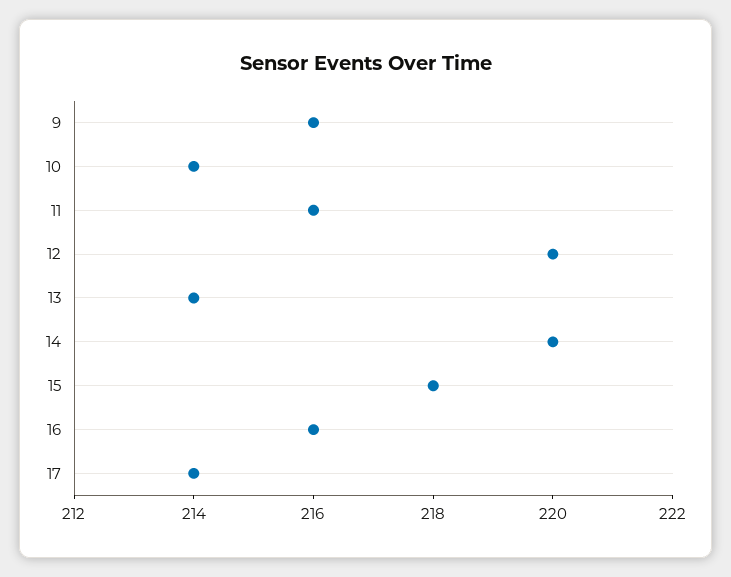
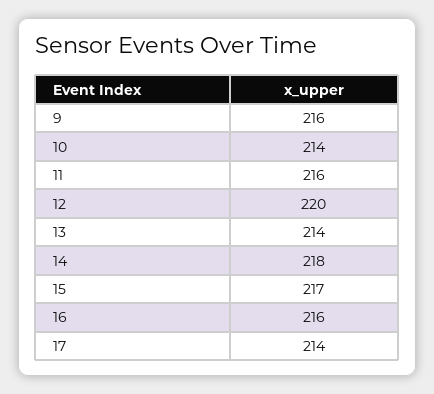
14: 220 -> 218
15: 218 -> 217

